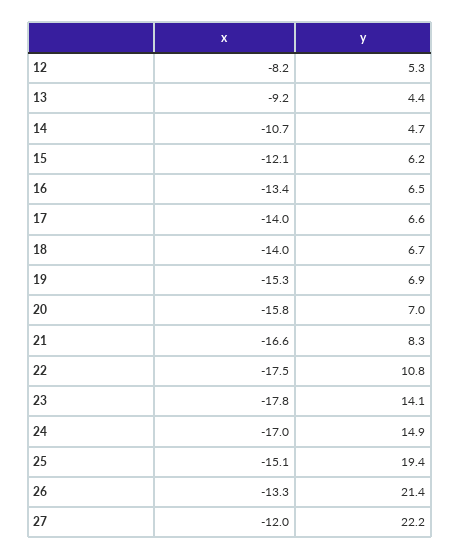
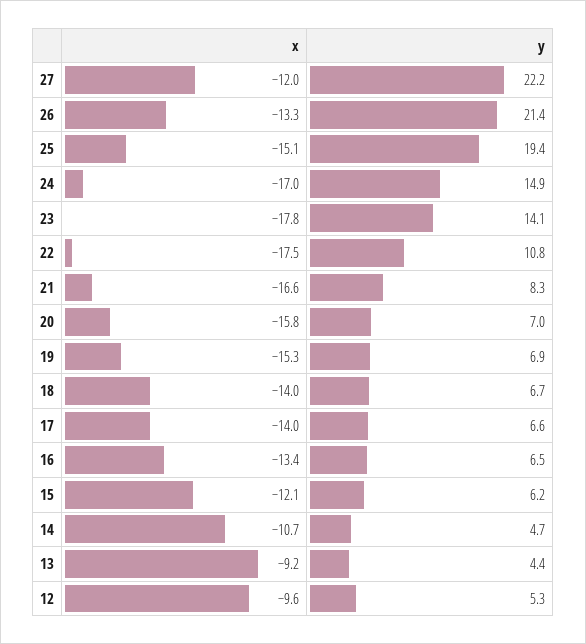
x, 12: -8.2 -> -9.6

